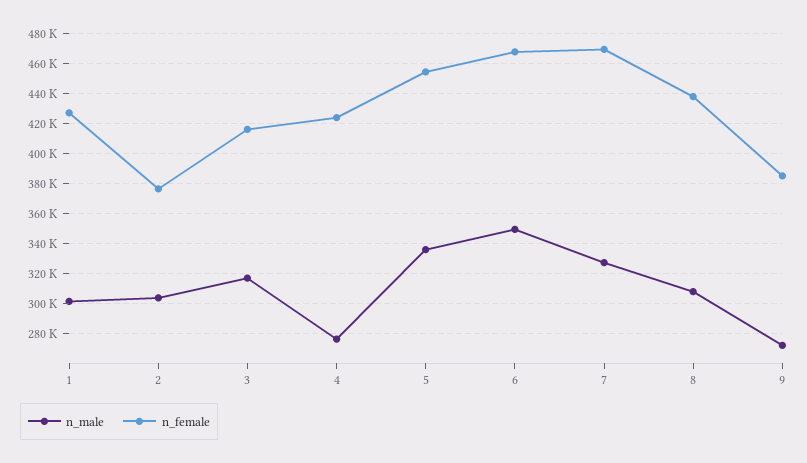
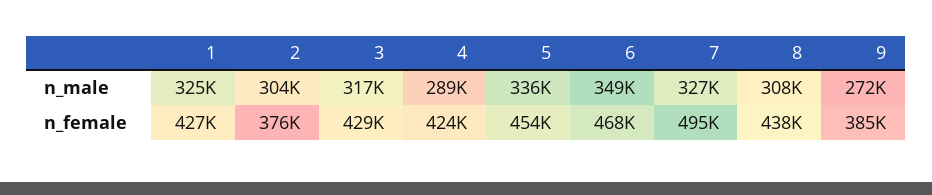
n_male, 1: 300000 -> 325000
n_female, 3: 415000 -> 429000
n_male, 4: 275000 -> 289000
n_female, 7: 470000 -> 495000

